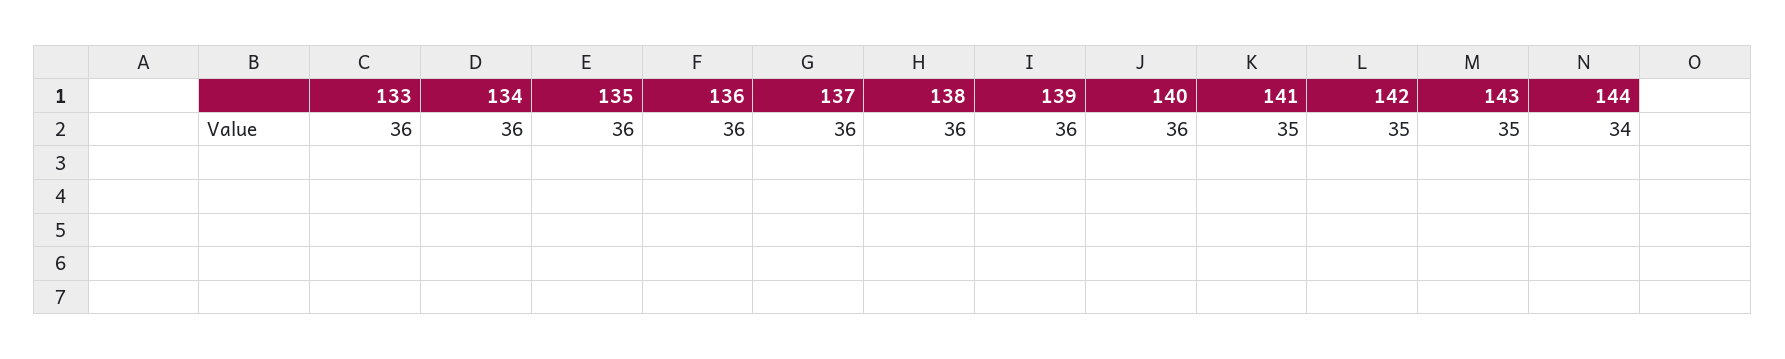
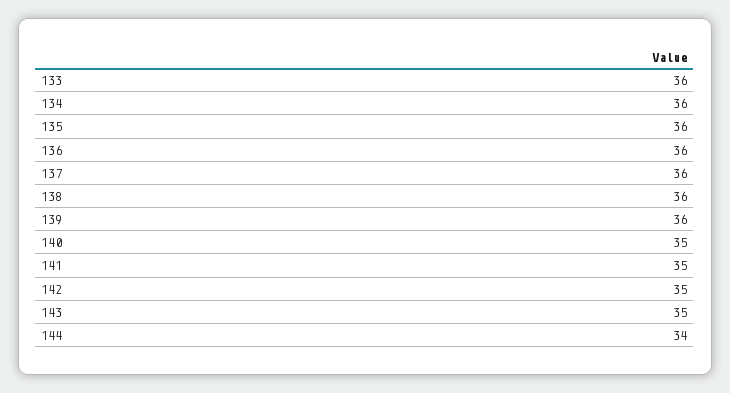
140: 36 -> 35

